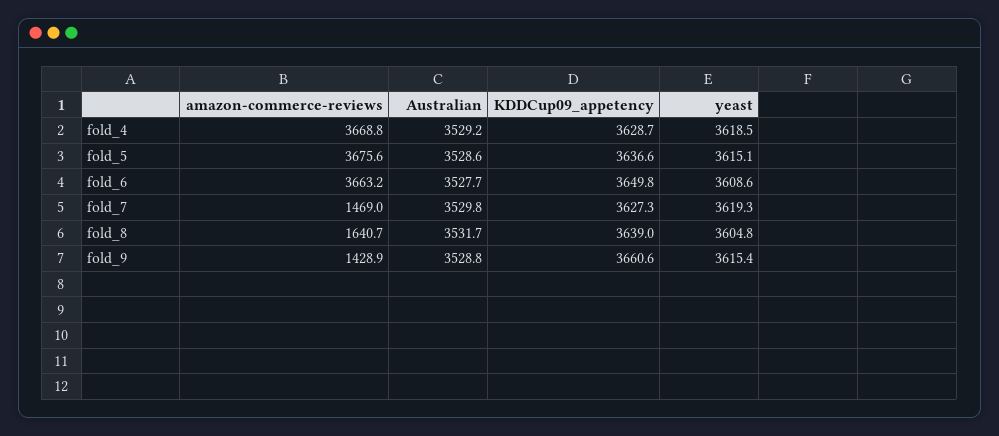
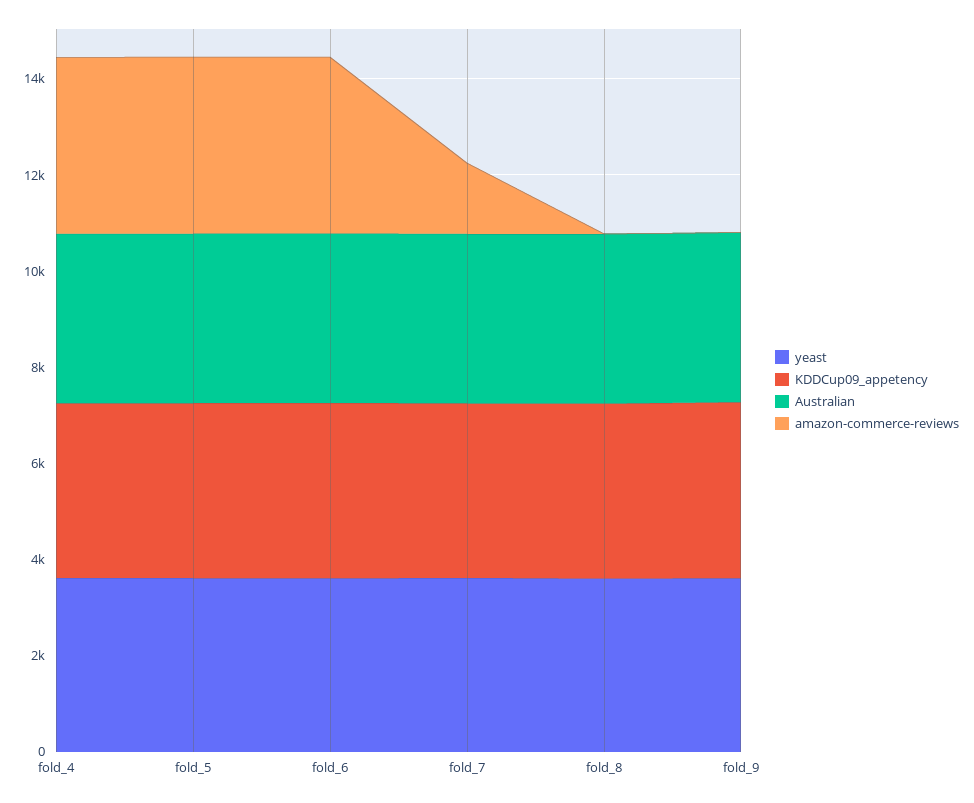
amazon-commerce-reviews, fold_8: 1640.7 -> 0
amazon-commerce-reviews, fold_9: 1428.9 -> 0

